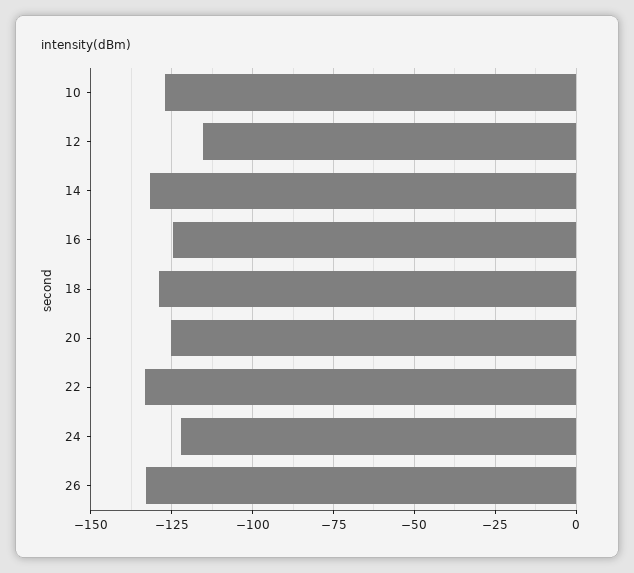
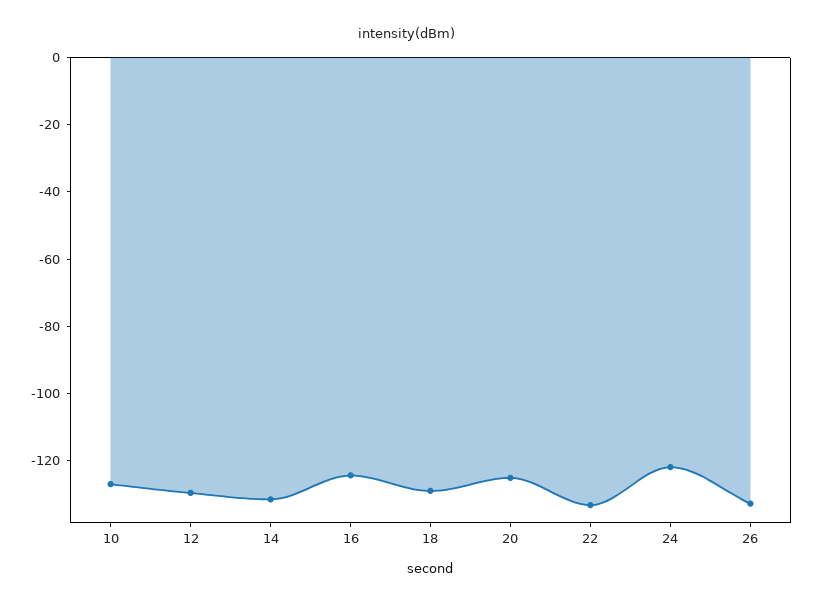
12: -115 -> -130

